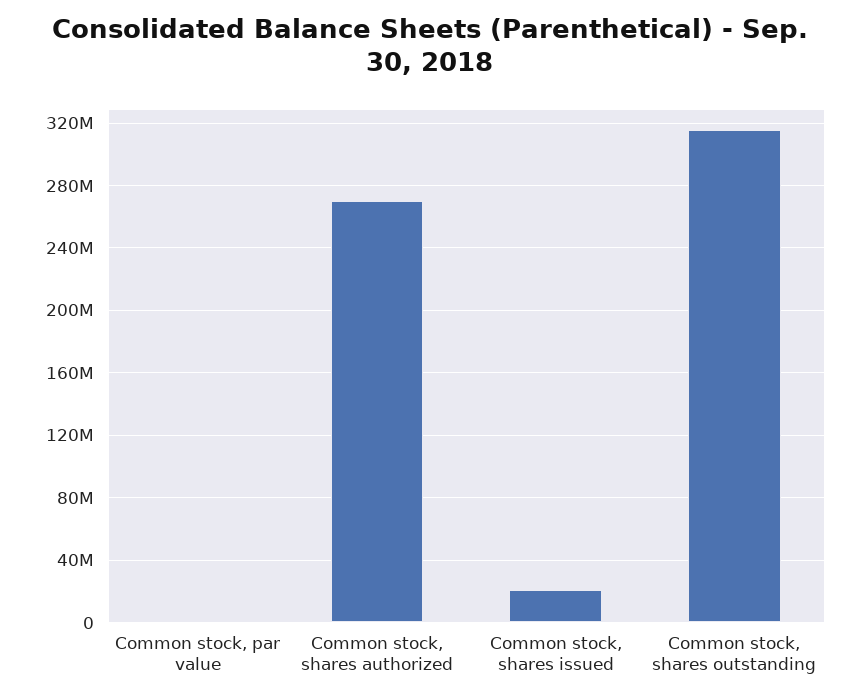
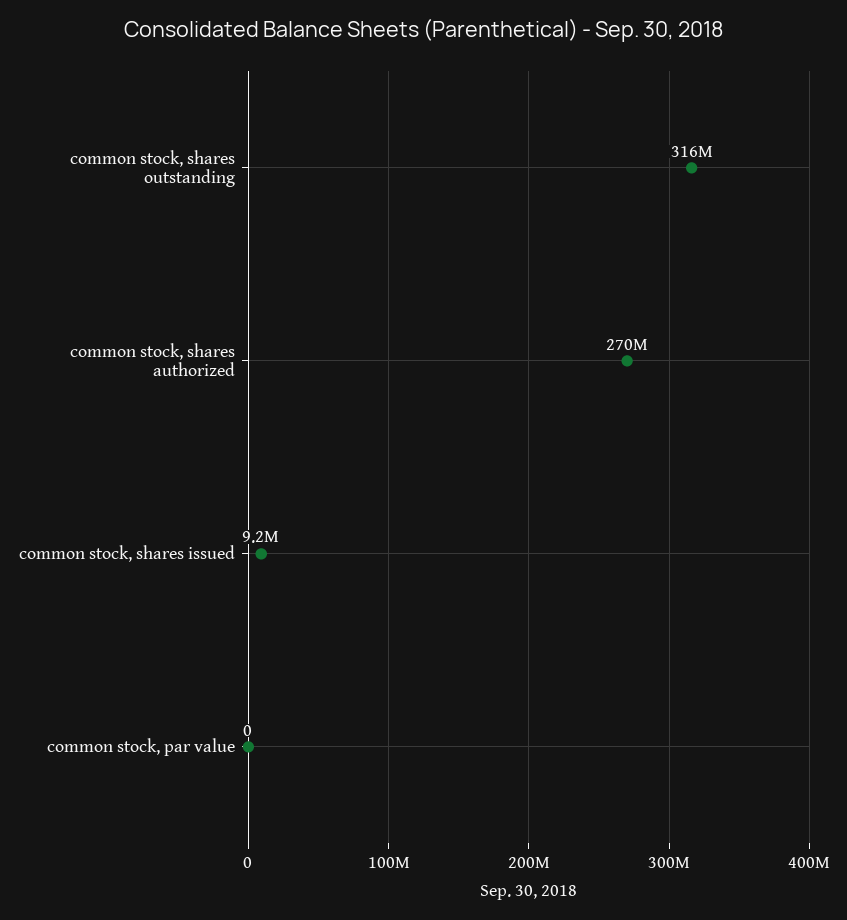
Common stock, shares issued: 20000000 -> 9200000

